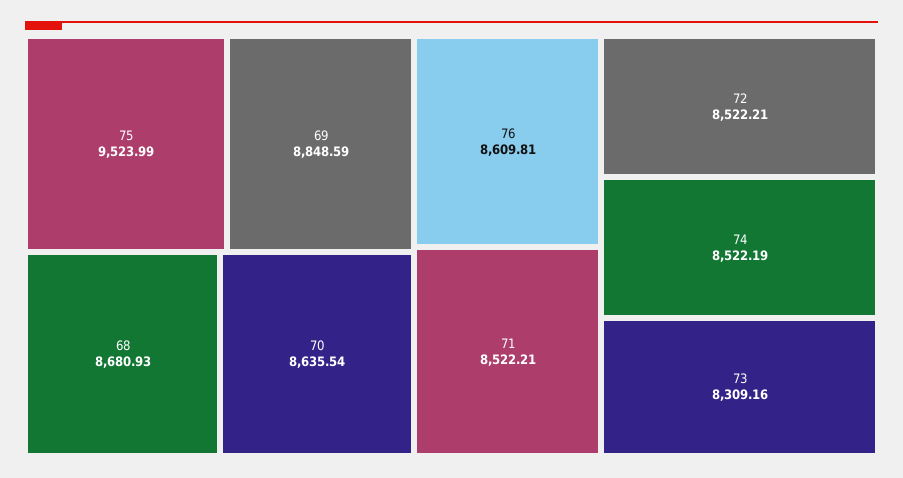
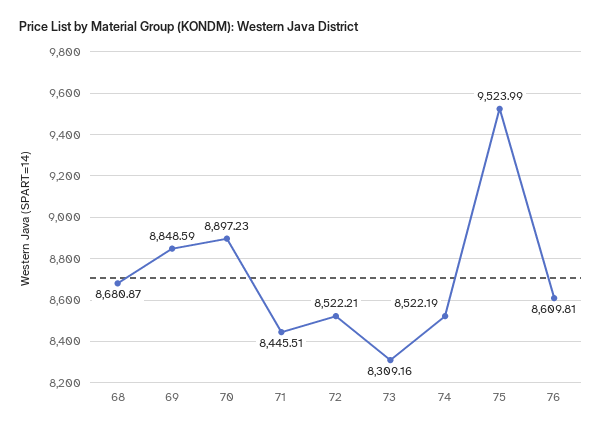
68: 8680.93 -> 8680.87
70: 8635.54 -> 8897.23
71: 8522.21 -> 8445.51

